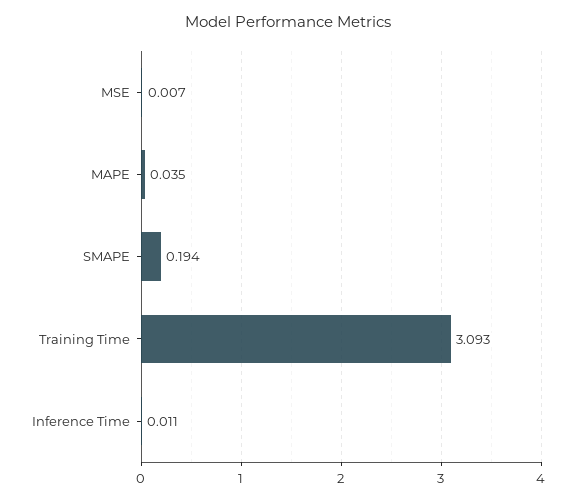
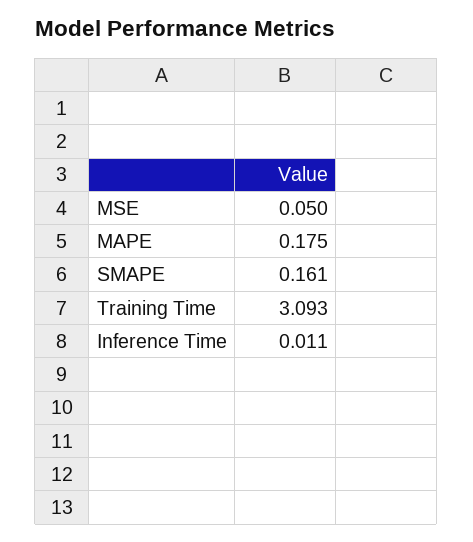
MSE: 0.007 -> 0.05
MAPE: 0.035 -> 0.175
SMAPE: 0.194 -> 0.161

